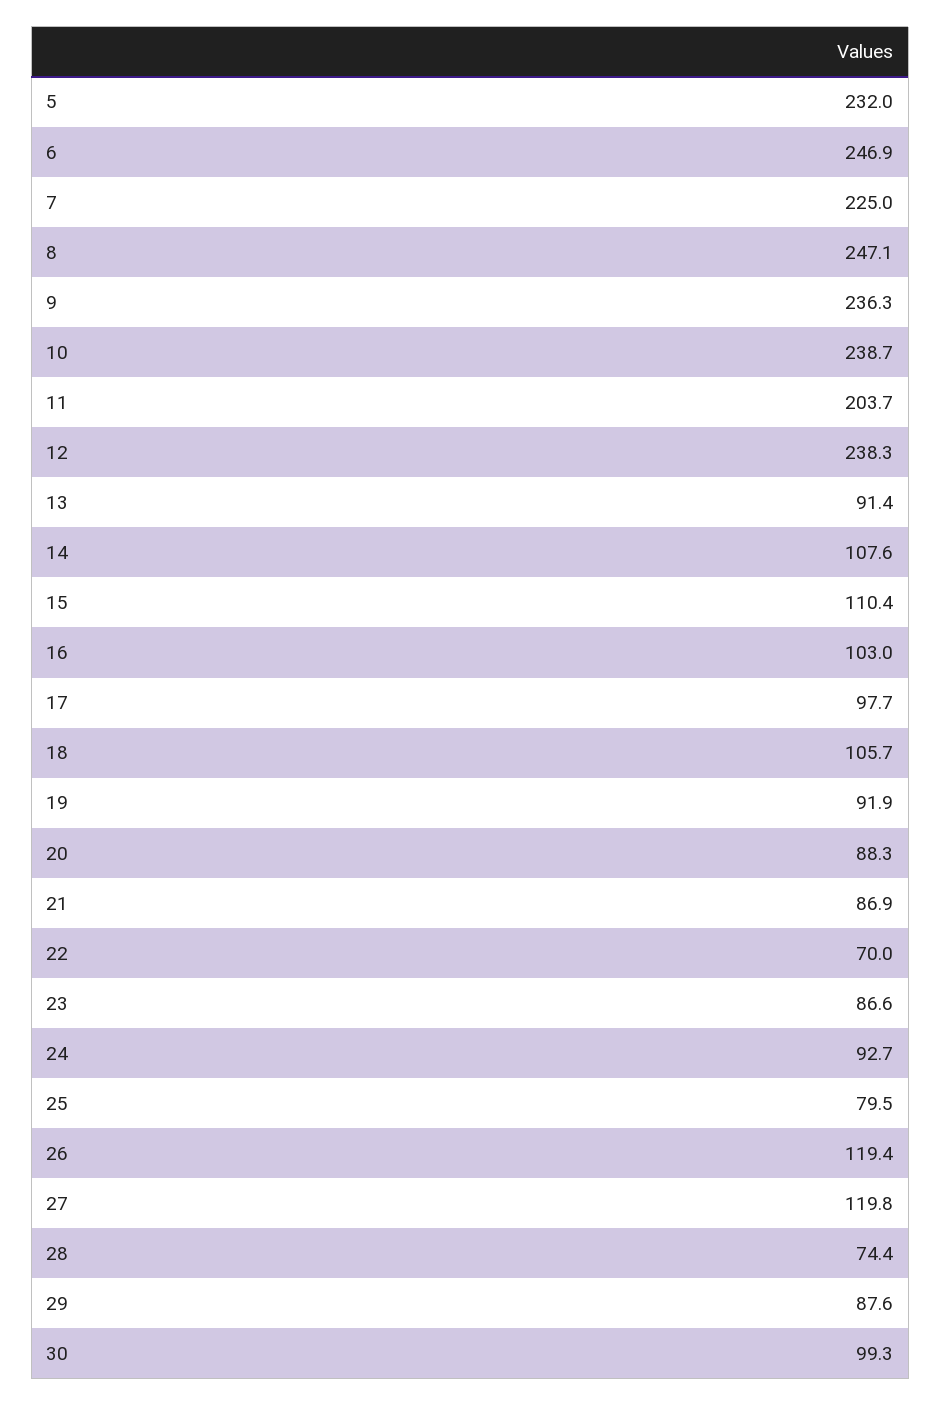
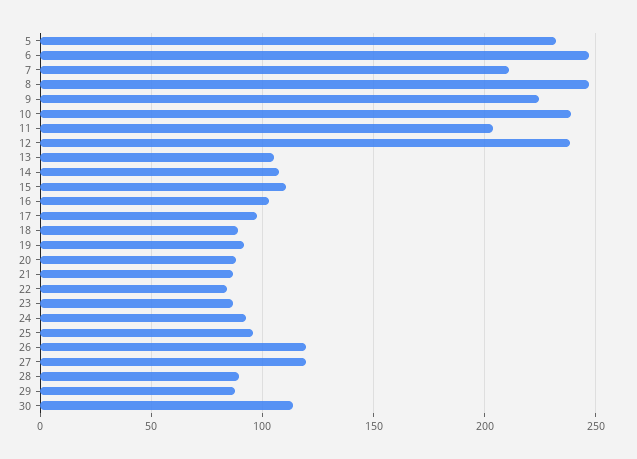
7: 225 -> 210
9: 236.3 -> 225
13: 91.4 -> 105
18: 105.7 -> 90
22: 70 -> 85
25: 79.5 -> 95
28: 74.4 -> 90
30: 99.3 -> 115

